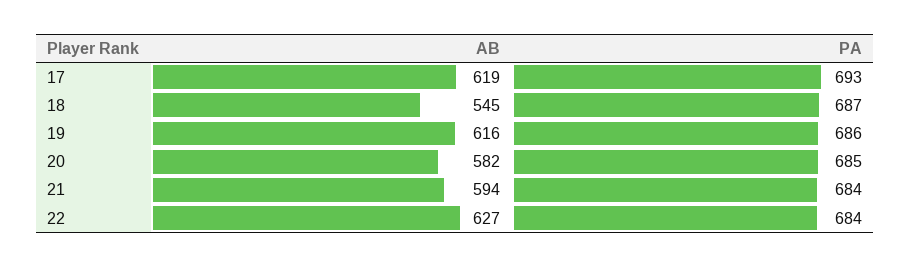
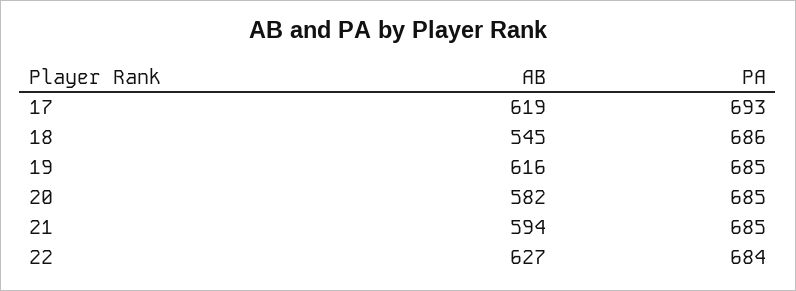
PA, 18: 687 -> 686
PA, 19: 686 -> 685
PA, 21: 684 -> 685

